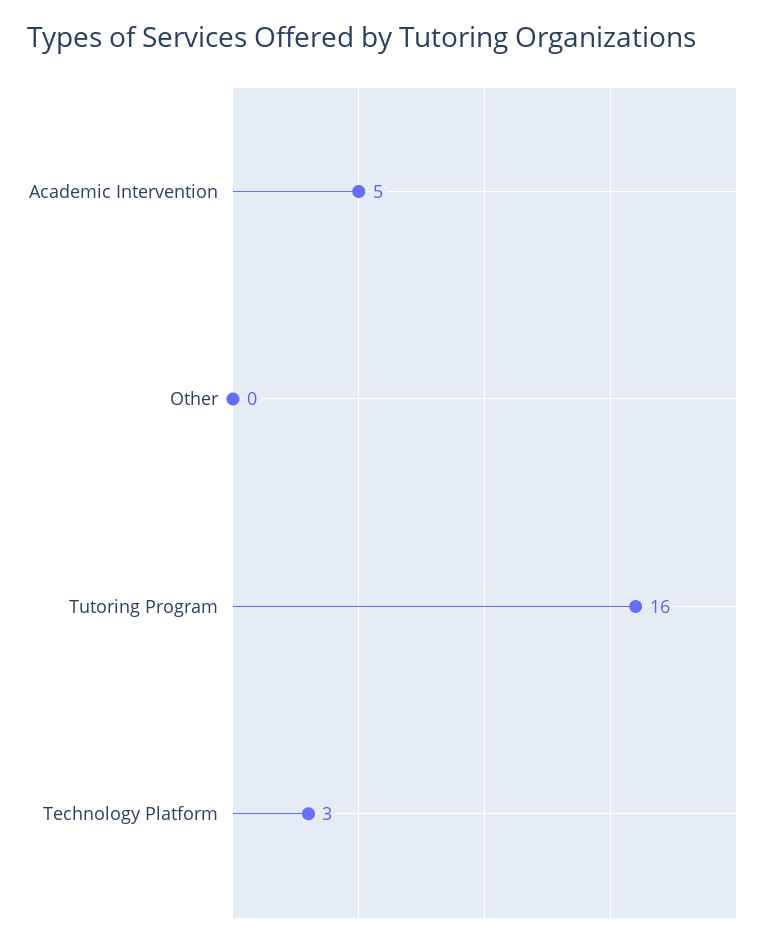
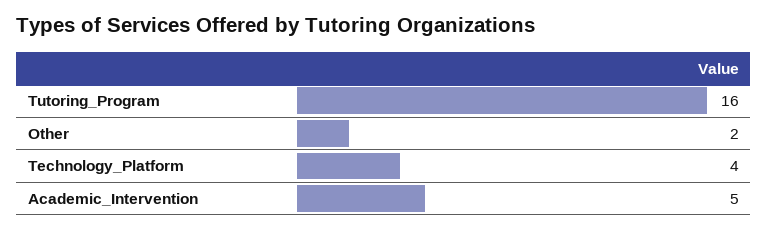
Other: 0 -> 2
Technology Platform: 3 -> 4

